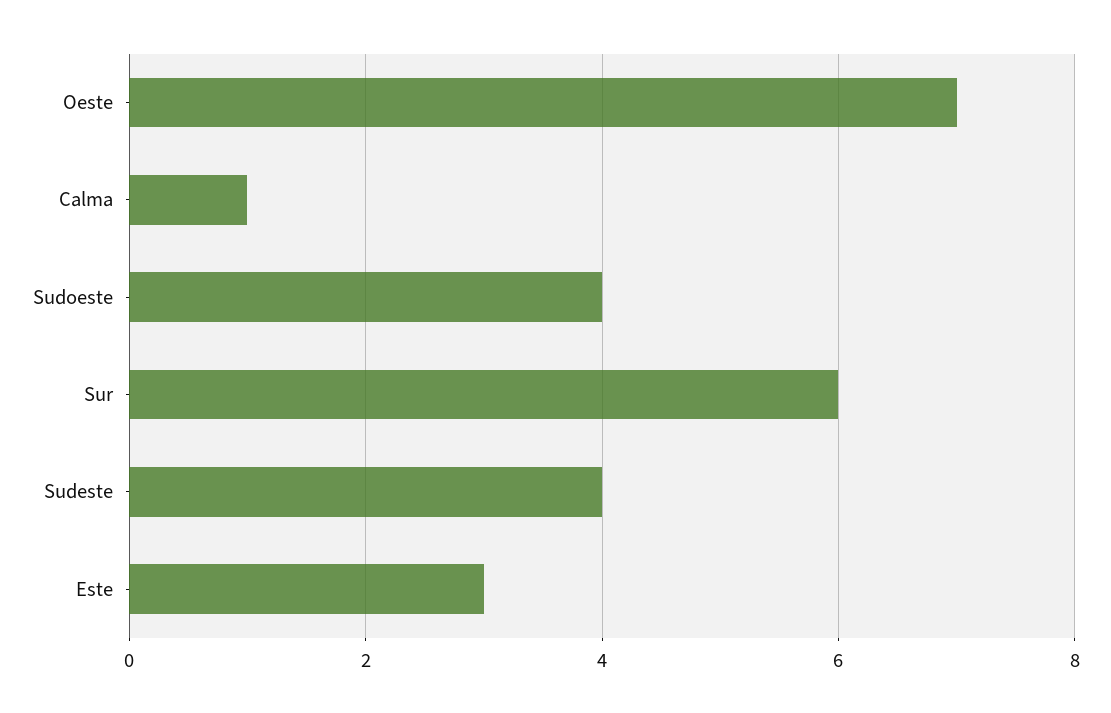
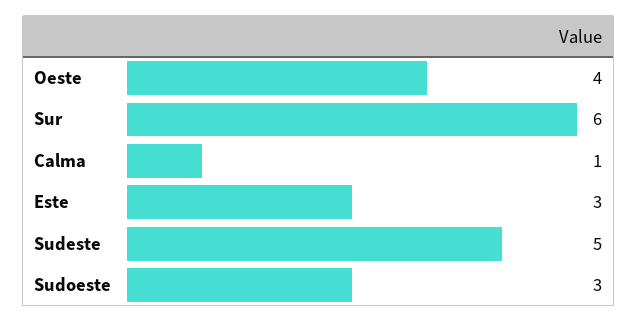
Oeste: 7 -> 4
Sudoeste: 4 -> 3
Sudeste: 4 -> 5

